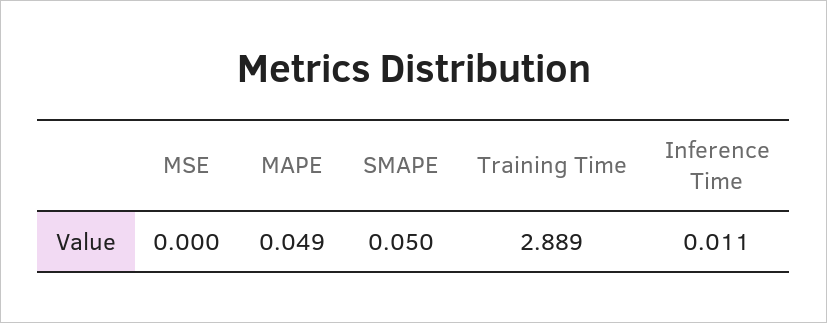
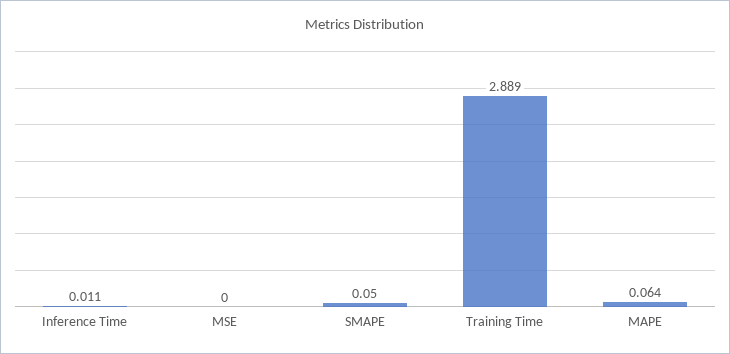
MAPE: 0.049 -> 0.064

